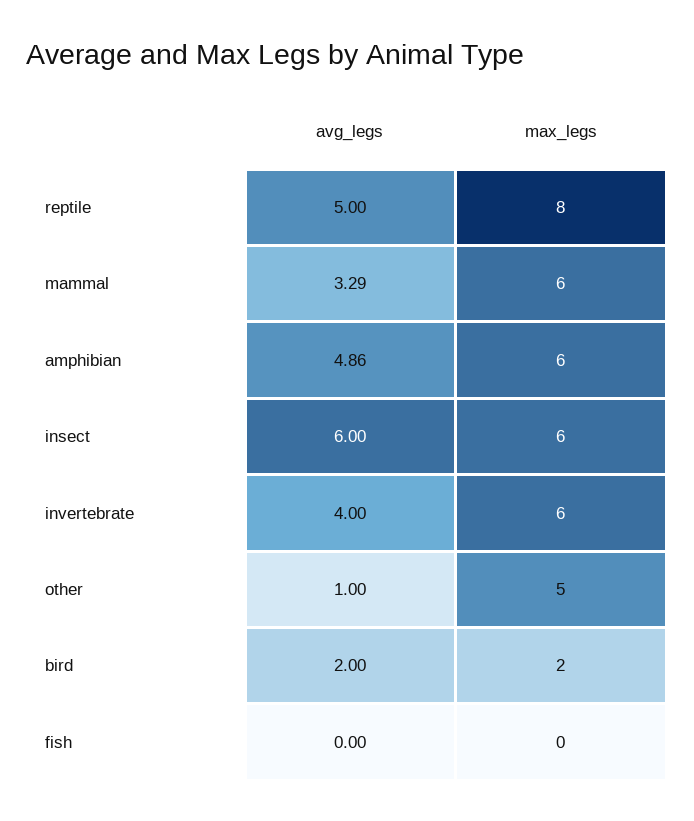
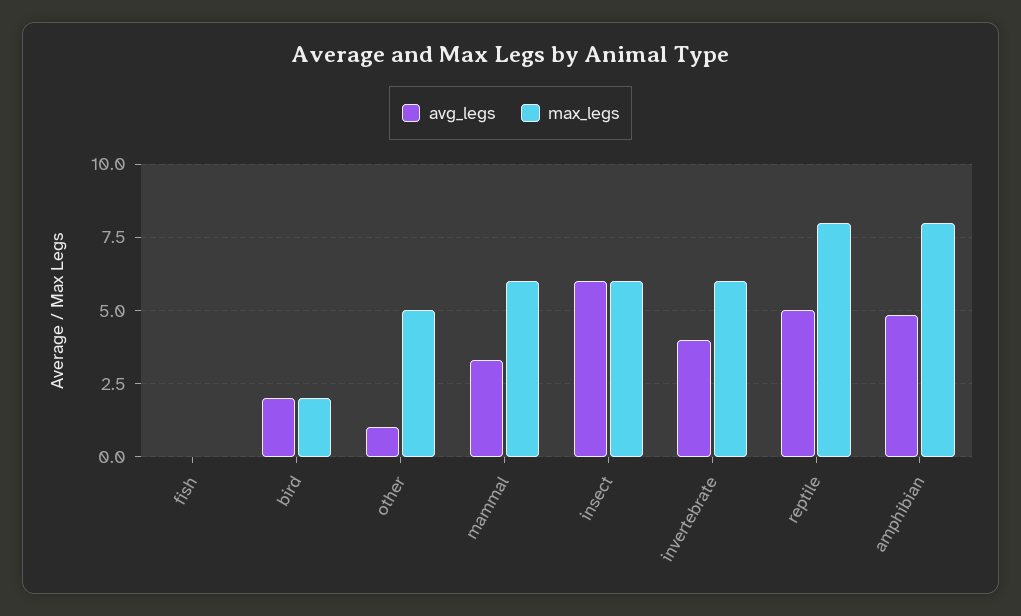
max_legs, amphibian: 6 -> 8

